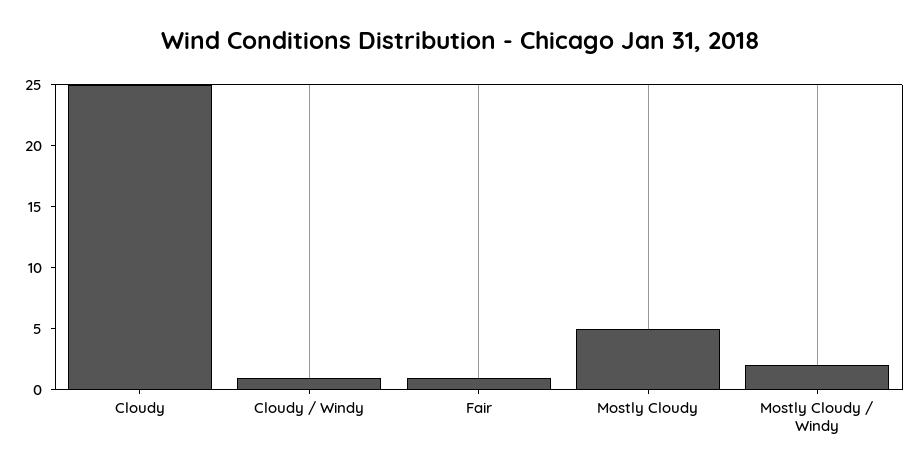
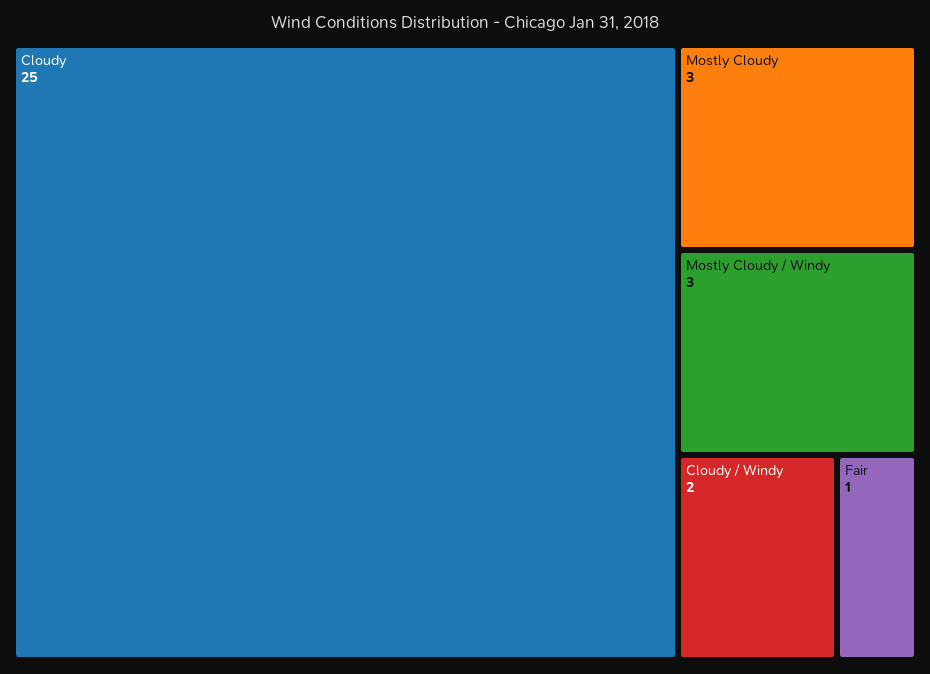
Cloudy / Windy: 1 -> 2
Mostly Cloudy: 5 -> 3
Mostly Cloudy / Windy: 2 -> 3

